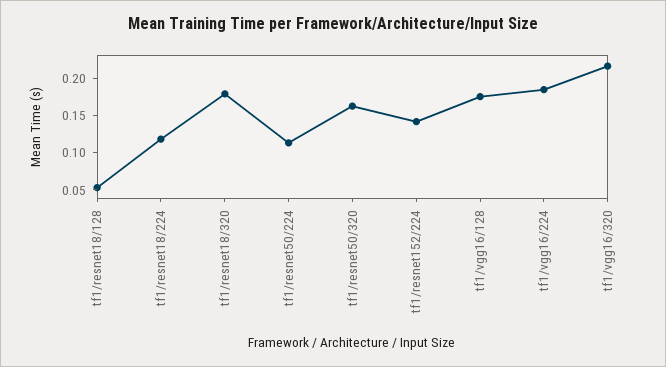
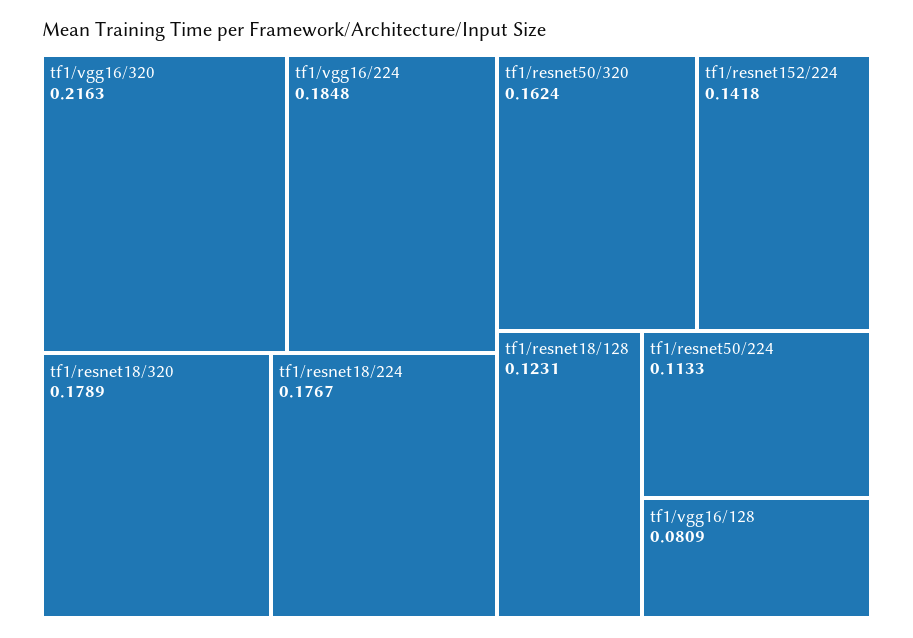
tf1/resnet18/128: 0.05 -> 0.1231
tf1/resnet18/224: 0.125 -> 0.1767
tf1/vgg16/128: 0.175 -> 0.0809

